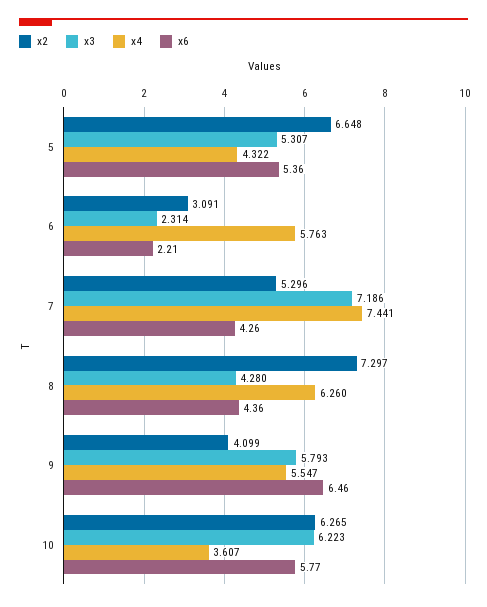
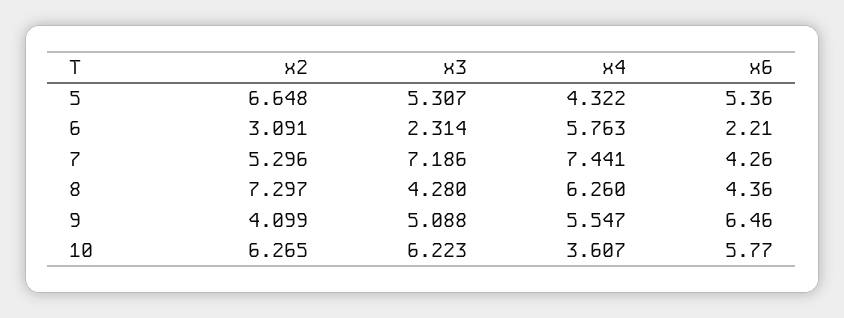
x3, 9: 5.793 -> 5.088

